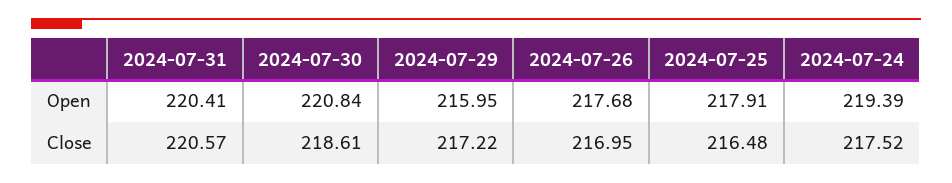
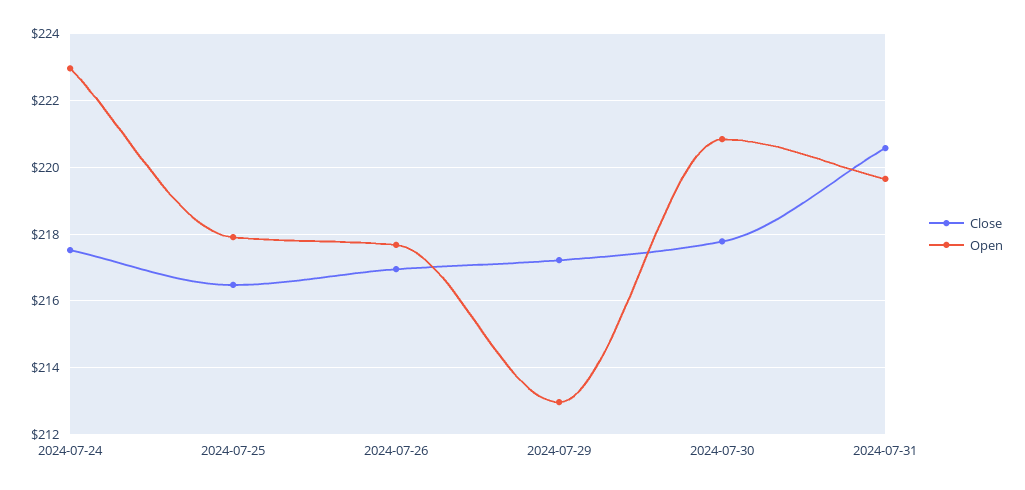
Open, 2024-07-31: 220.41 -> 219.6
Open, 2024-07-29: 215.95 -> 213
Open, 2024-07-24: 219.39 -> 223
Close, 2024-07-30: 218.61 -> 217.8

